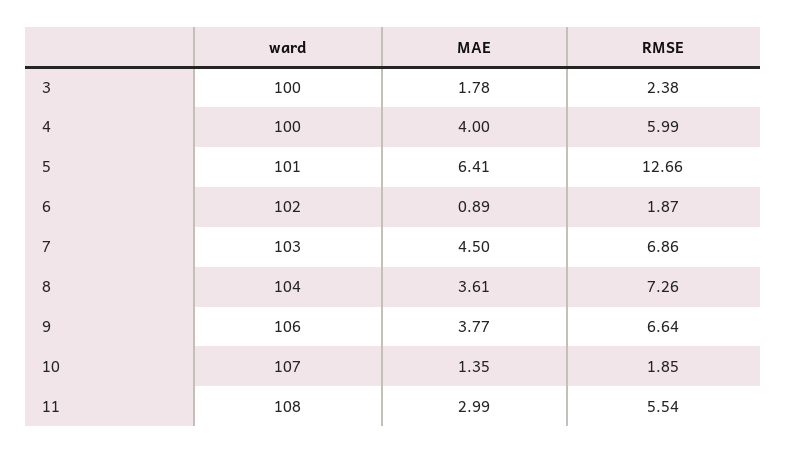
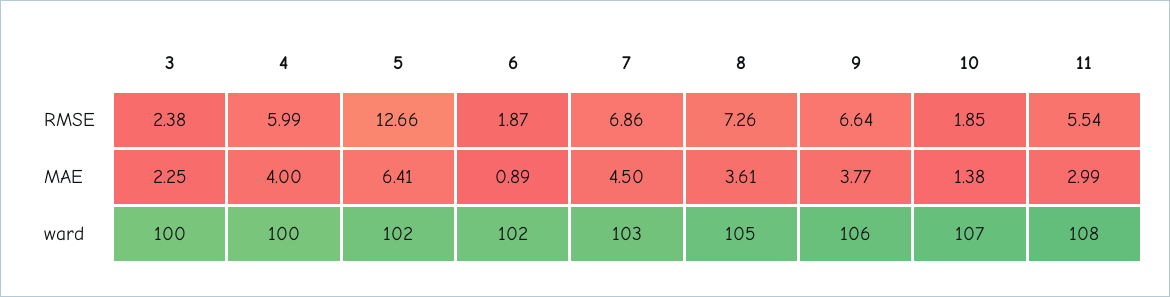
MAE, 3: 1.78 -> 2.25
ward, 5: 101 -> 102
ward, 8: 104 -> 105
MAE, 10: 1.35 -> 1.38

